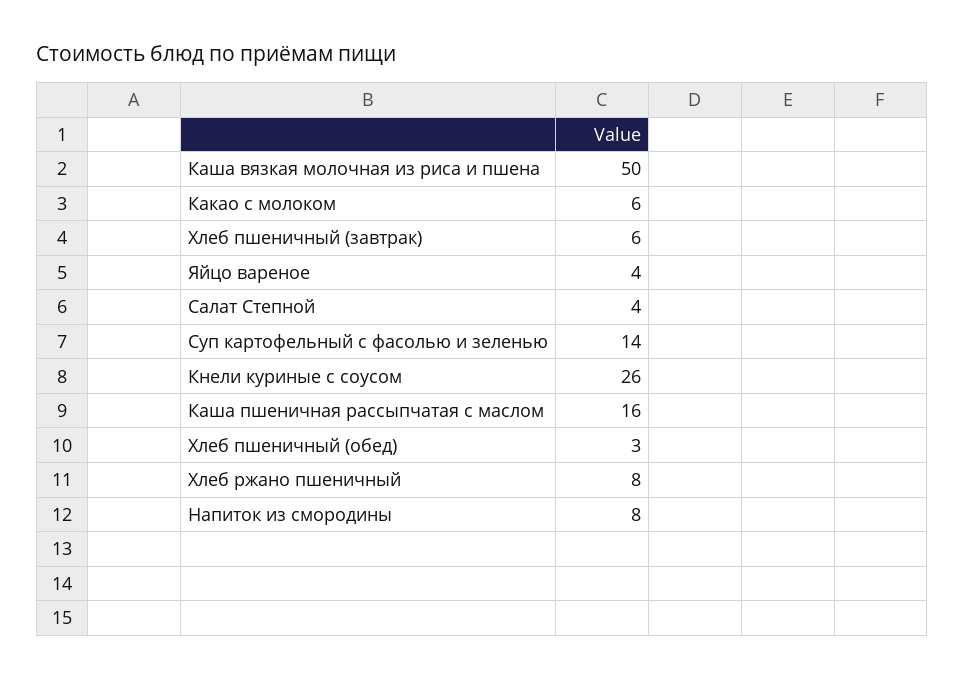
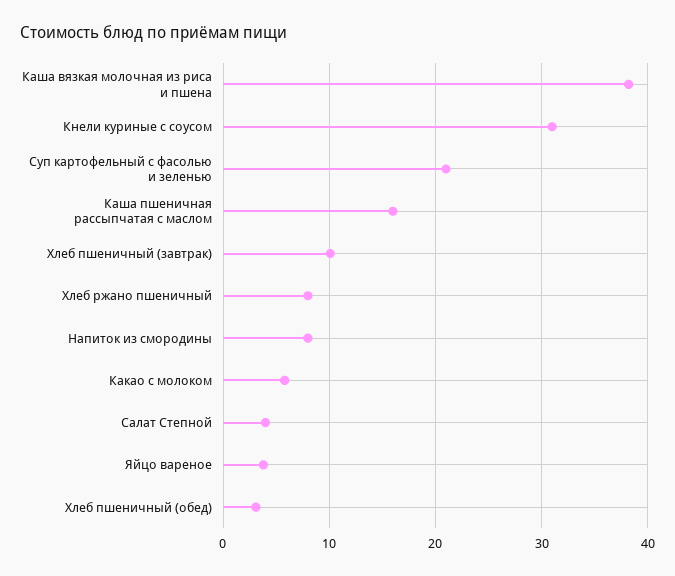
Каша вязкая молочная из риса и пшена: 50 -> 38
Хлеб пшеничный (завтрак): 6 -> 10
Суп картофельный с фасолью и зеленью: 14 -> 21
Кнели куриные с соусом: 26 -> 31

